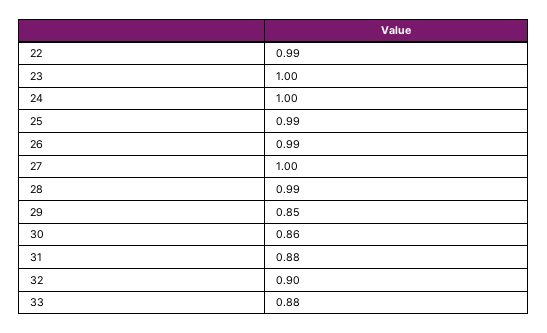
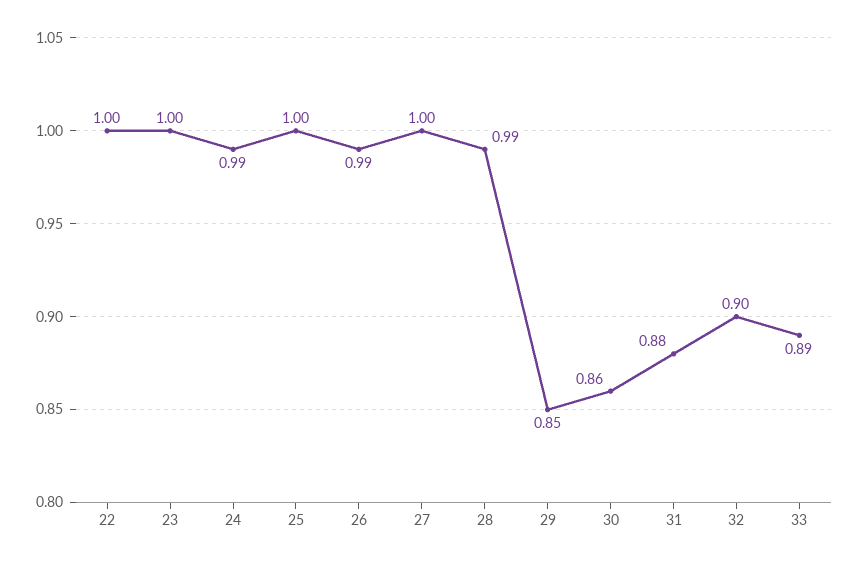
22: 0.99 -> 1
24: 1 -> 0.99
25: 0.99 -> 1
33: 0.88 -> 0.89

